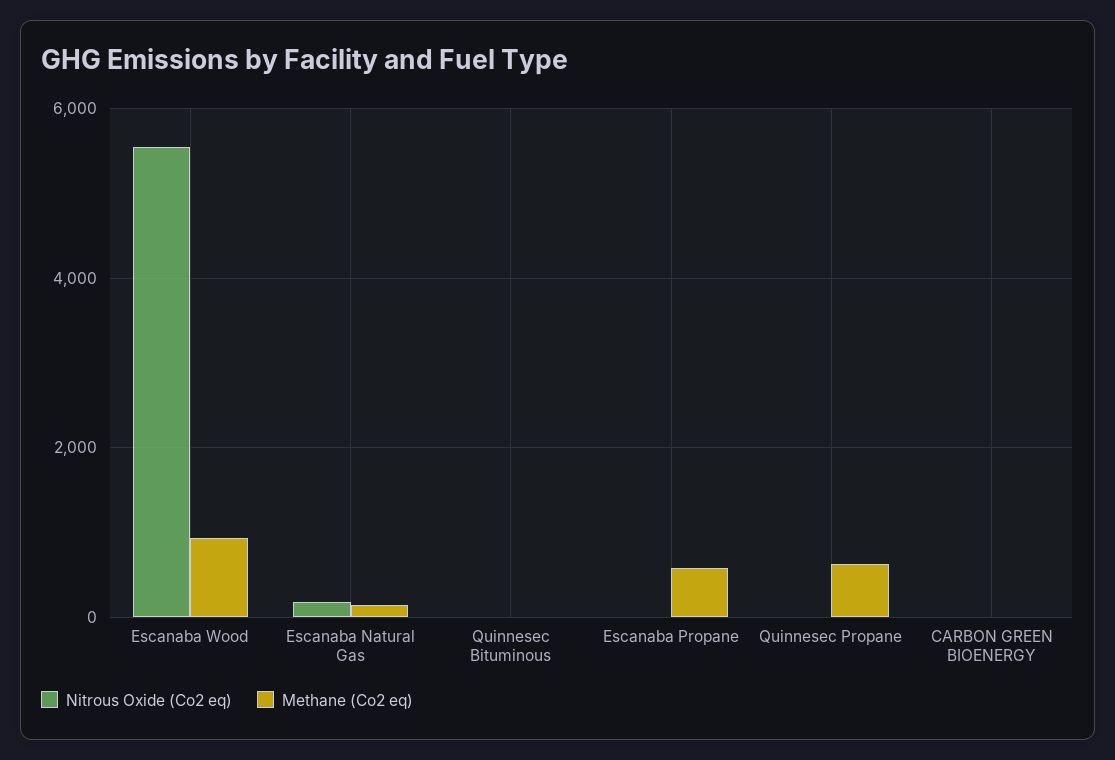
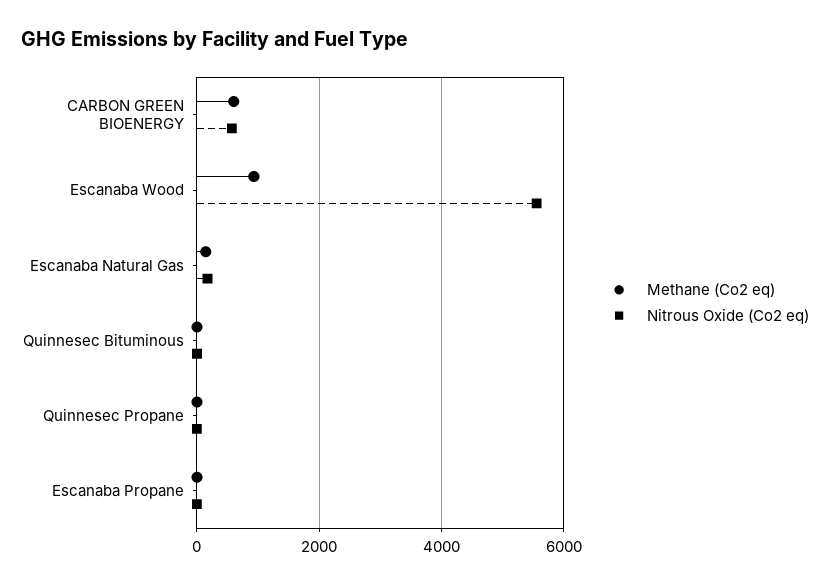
Methane (Co2 eq), Escanaba Propane: 600 -> 0
Methane (Co2 eq), Quinnesec Propane: 600 -> 0
Nitrous Oxide (Co2 eq), CARBON GREEN BIOENERGY: 0 -> 600
Methane (Co2 eq), CARBON GREEN BIOENERGY: 0 -> 600

